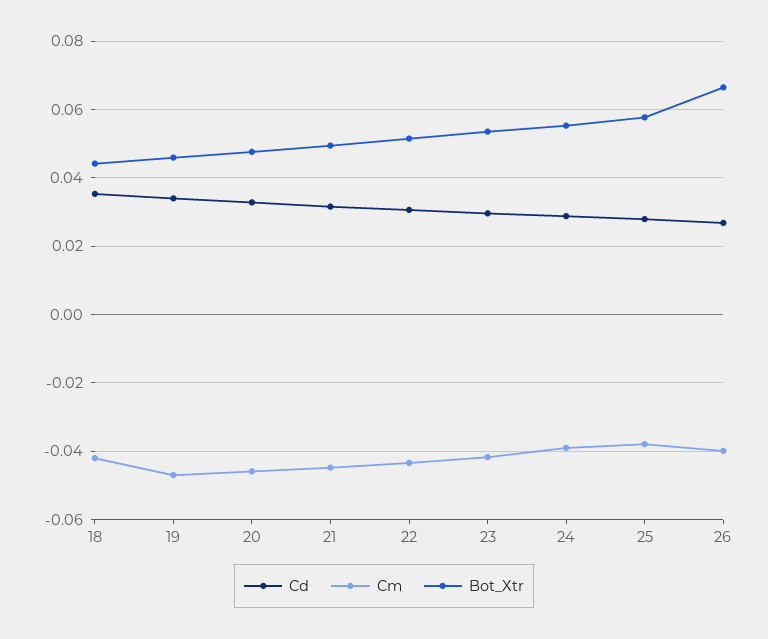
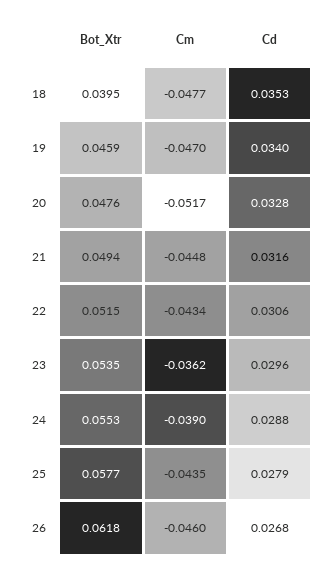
Cm, 18: -0.042 -> -0.0477
Bot_Xtr, 18: 0.044 -> 0.0395
Cm, 20: -0.046 -> -0.0517
Cm, 23: -0.042 -> -0.0362
Cm, 25: -0.038 -> -0.0435
Cm, 26: -0.04 -> -0.046
Bot_Xtr, 26: 0.066 -> 0.0618

